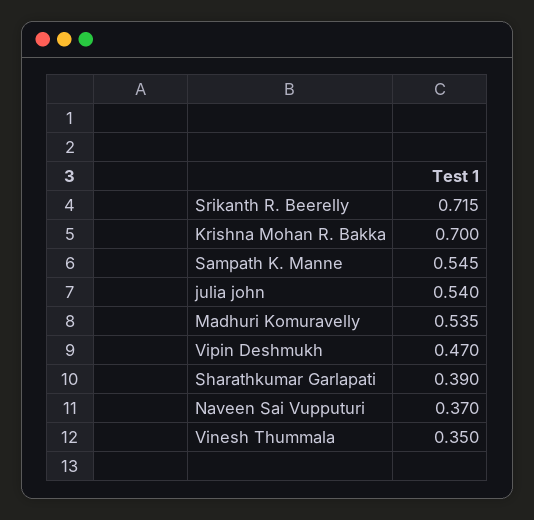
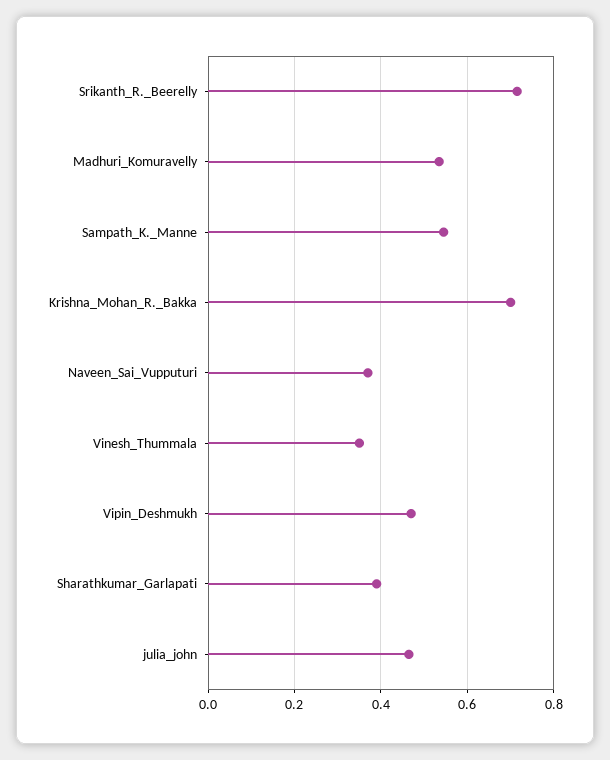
julia john: 0.54 -> 0.46

